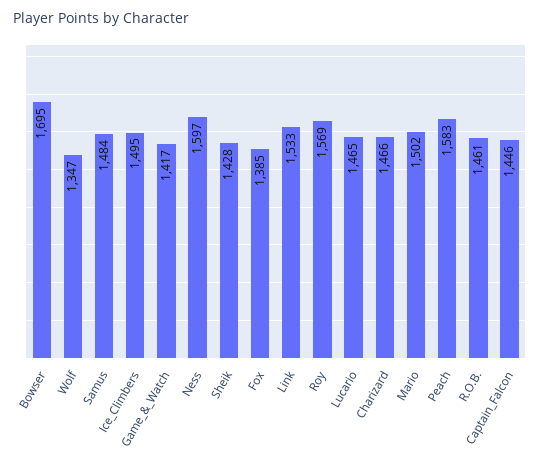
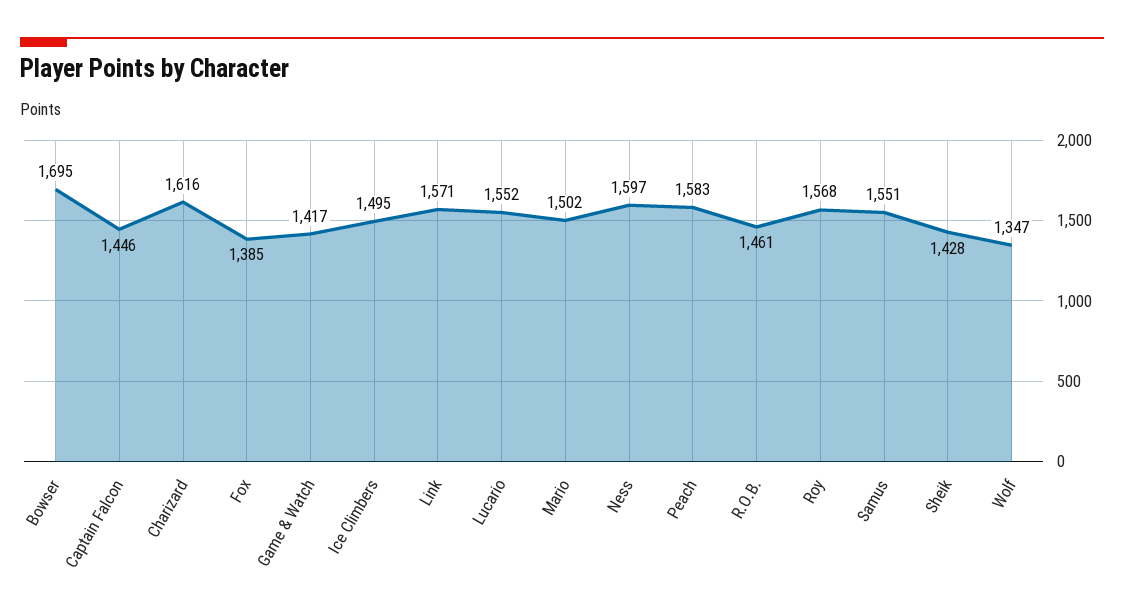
Samus: 1484 -> 1551
Link: 1533 -> 1571
Roy: 1569 -> 1568
Lucario: 1465 -> 1552
Charizard: 1466 -> 1616

